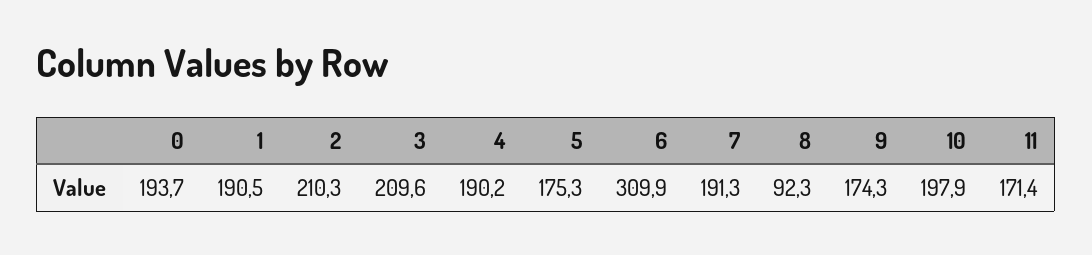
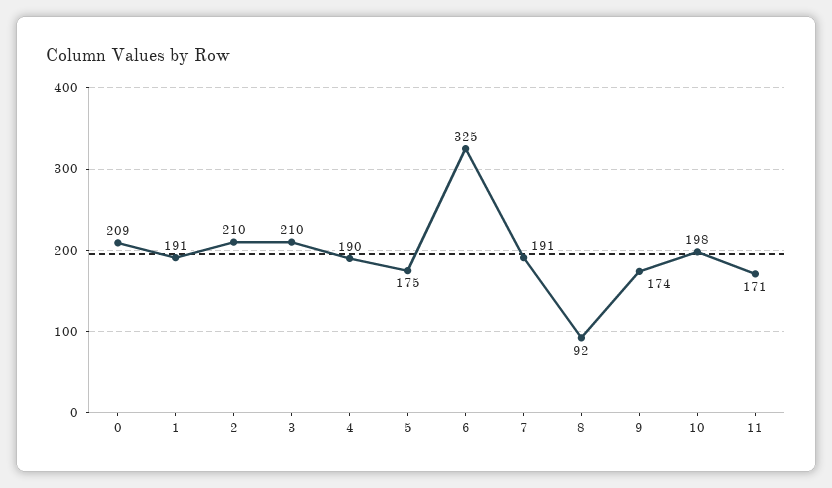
0: 193.7 -> 209
6: 309.9 -> 325

